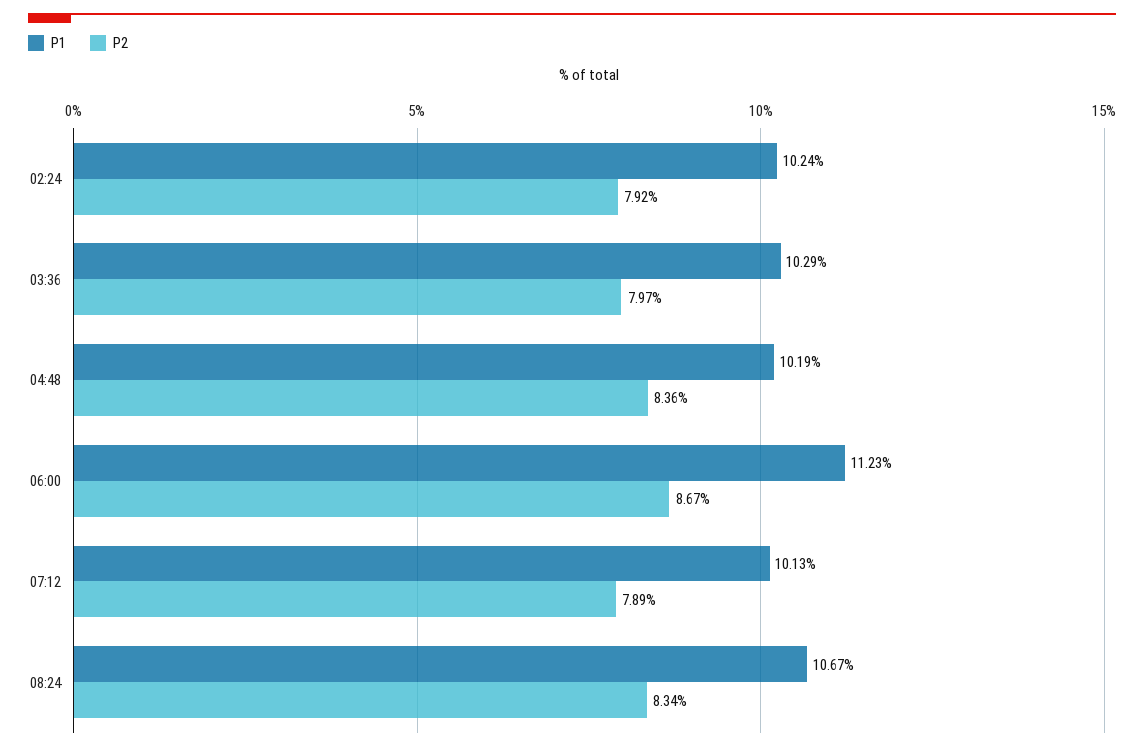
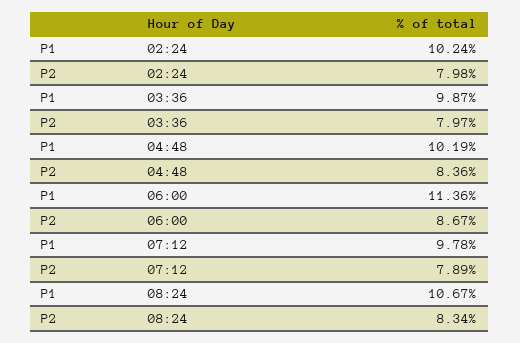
P2, 02:24: 7.92 -> 7.98
P1, 03:36: 10.29 -> 9.87
P1, 06:00: 11.23 -> 11.36
P1, 07:12: 10.13 -> 9.78

